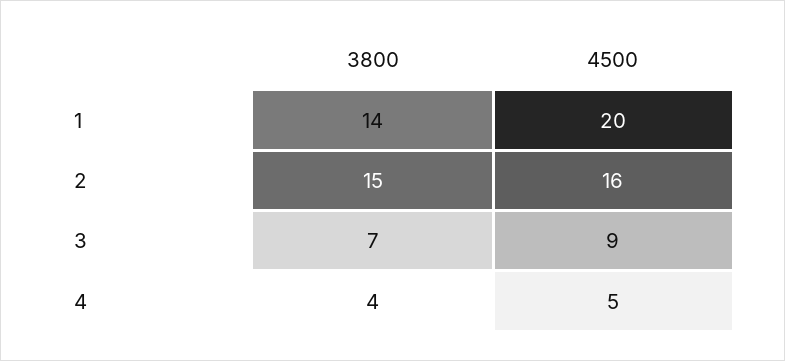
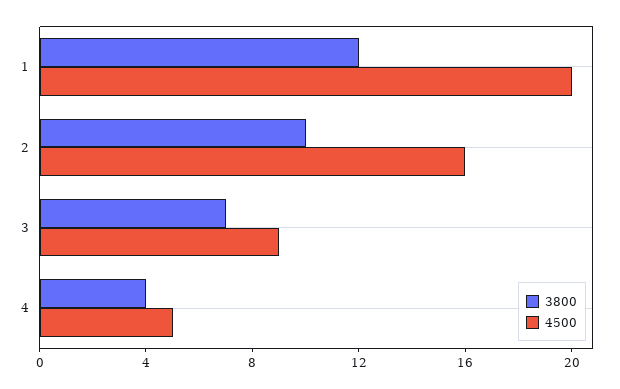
3800, 1: 14 -> 12
3800, 2: 15 -> 10

